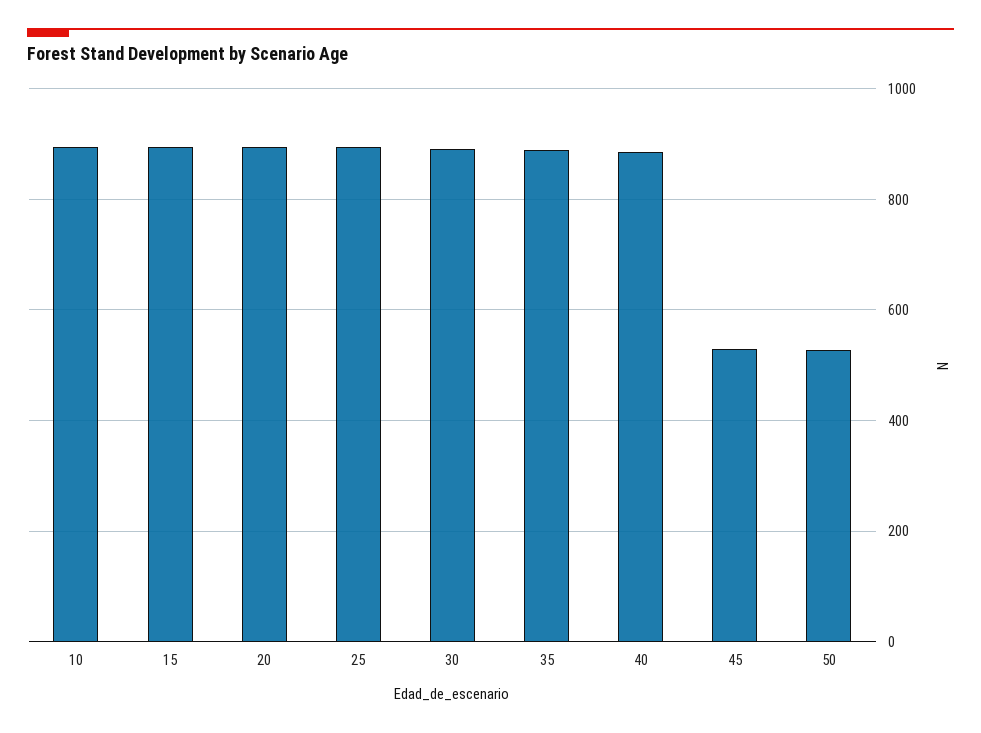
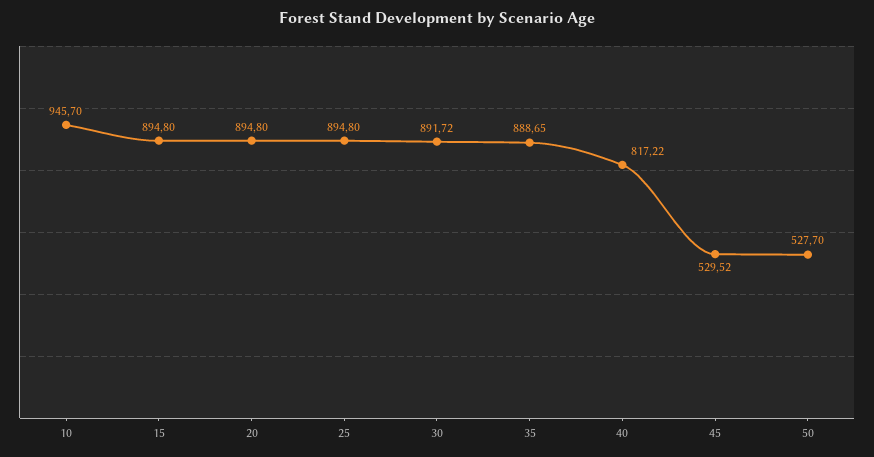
10: 900 -> 945.7
40: 880 -> 817.22

